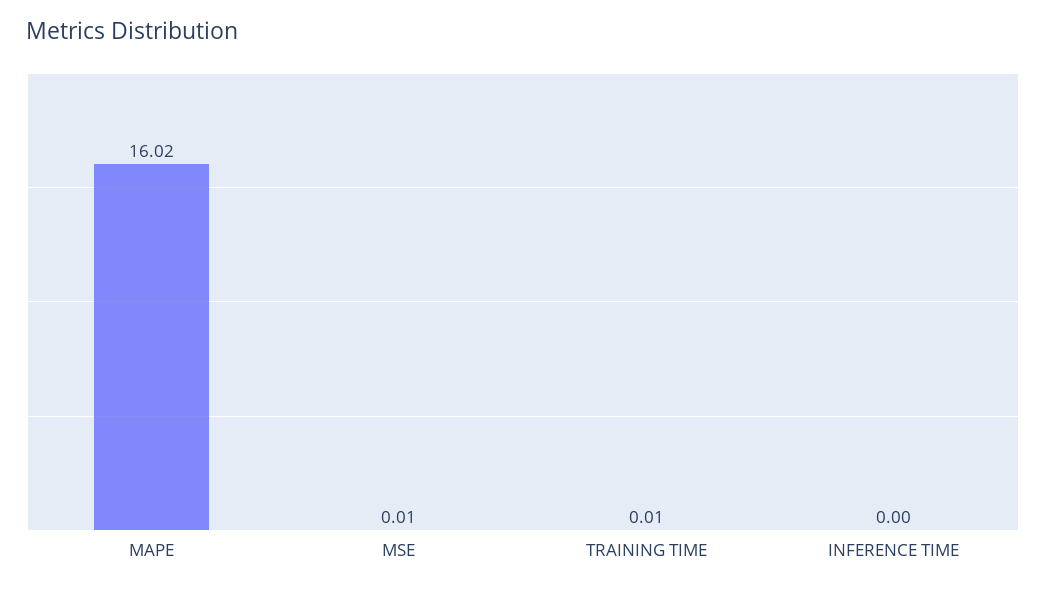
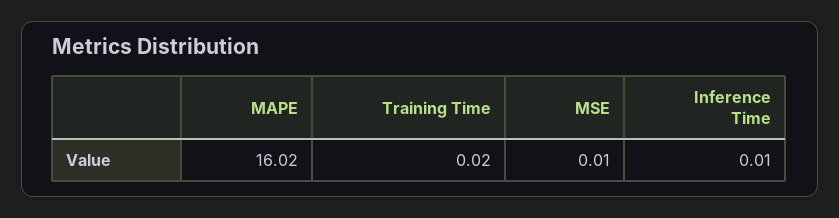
TRAINING TIME: 0.01 -> 0.02
INFERENCE TIME: 0 -> 0.01

